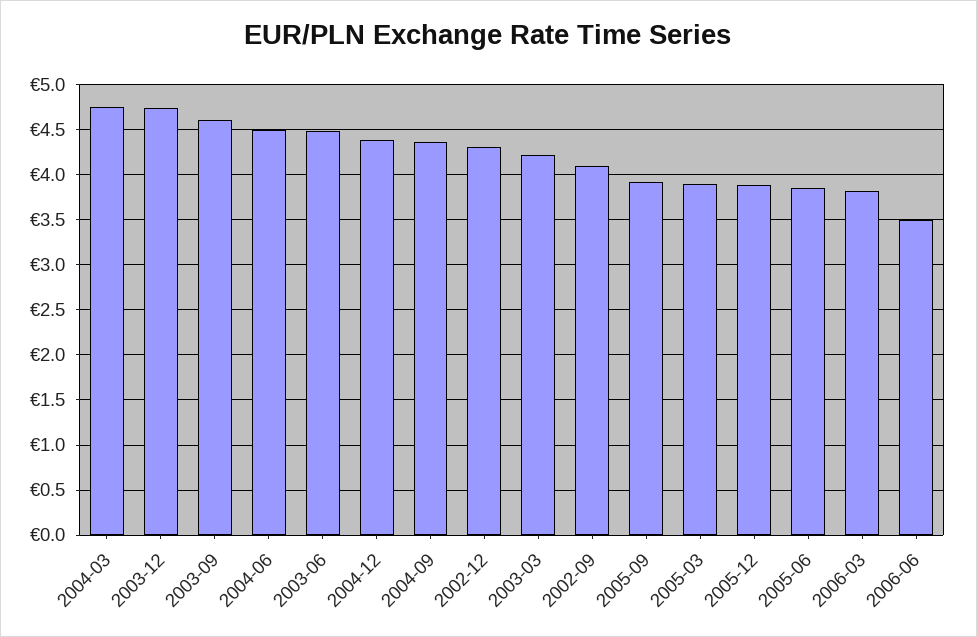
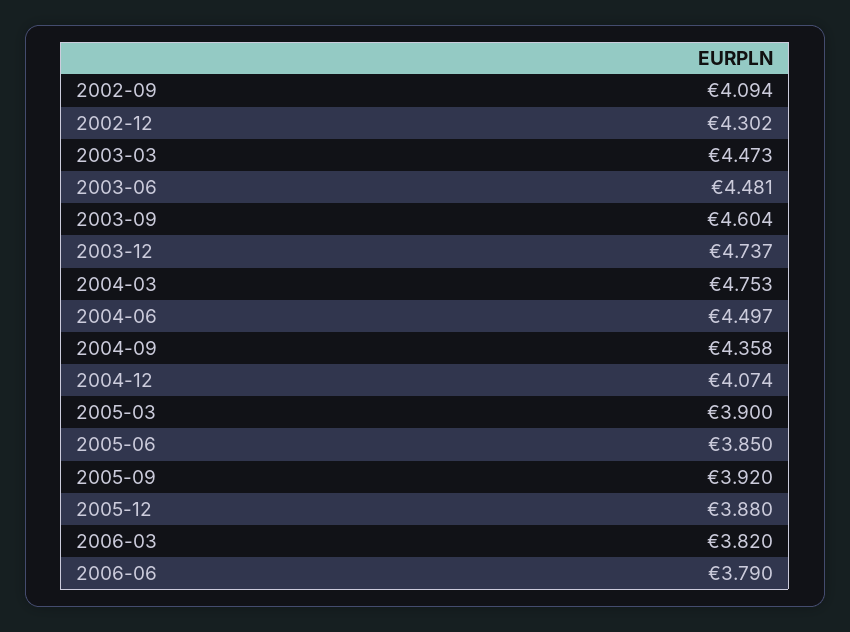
2004-12: 4.4 -> 4.074
2003-03: 4.2 -> 4.473
2006-06: 3.5 -> 3.79

